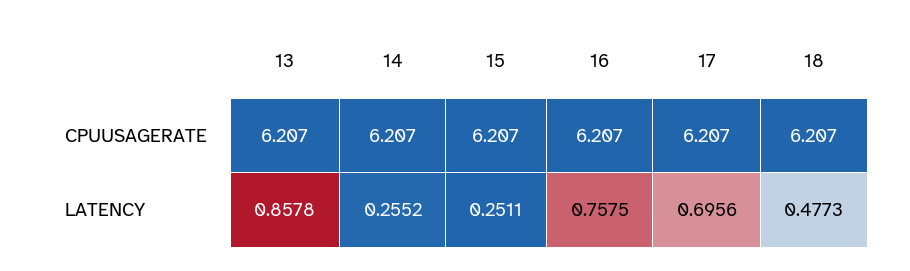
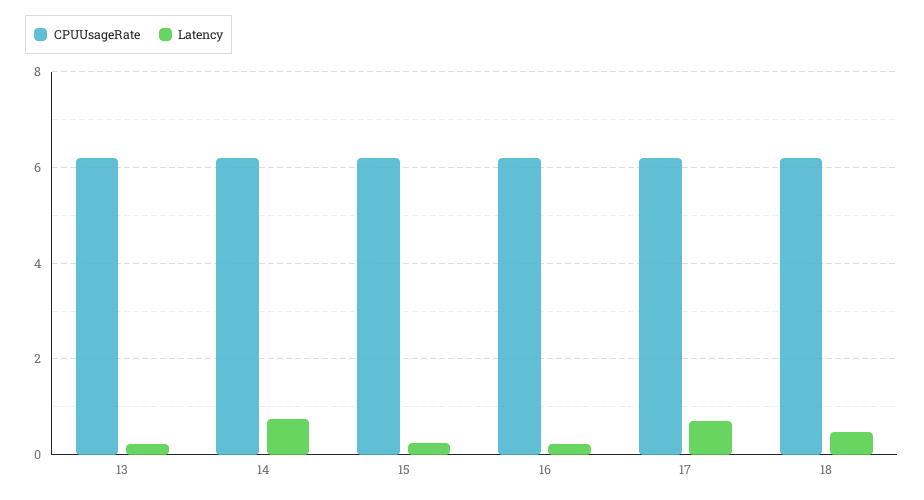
LATENCY, 13: 0.8578 -> 0.2
LATENCY, 14: 0.2552 -> 0.8
LATENCY, 16: 0.7575 -> 0.2

